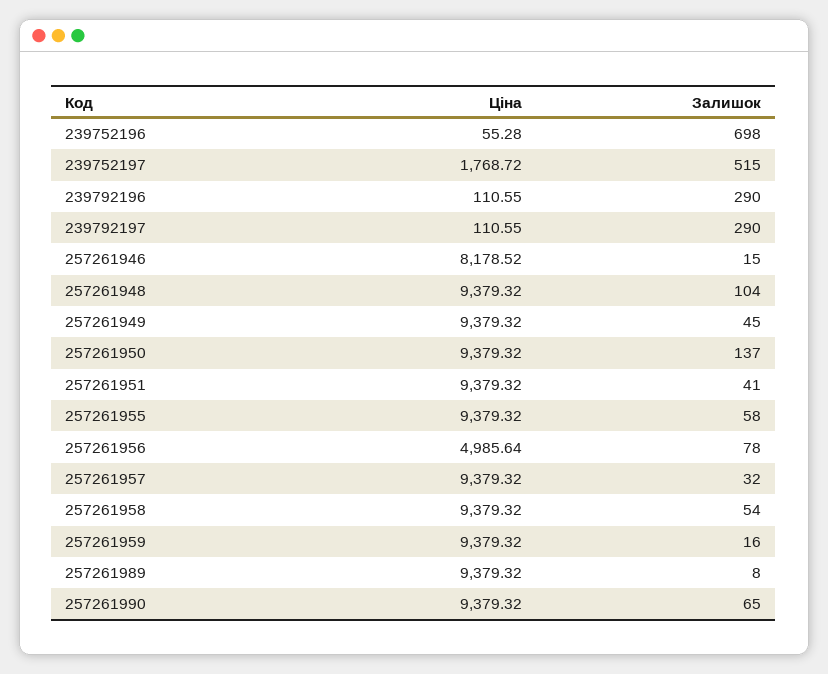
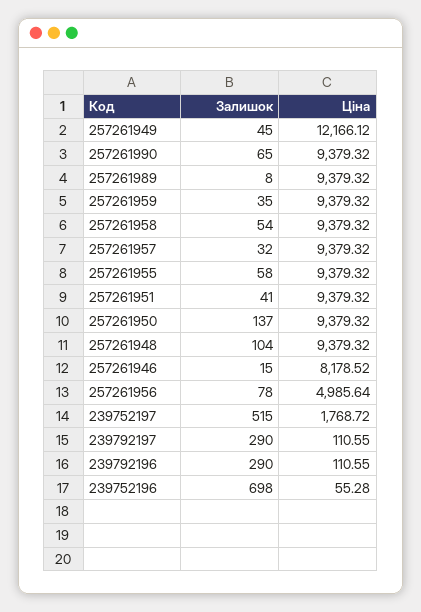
Ціна, 257261949: 9379.32 -> 12166.12
Залишок, 257261959: 16 -> 35

